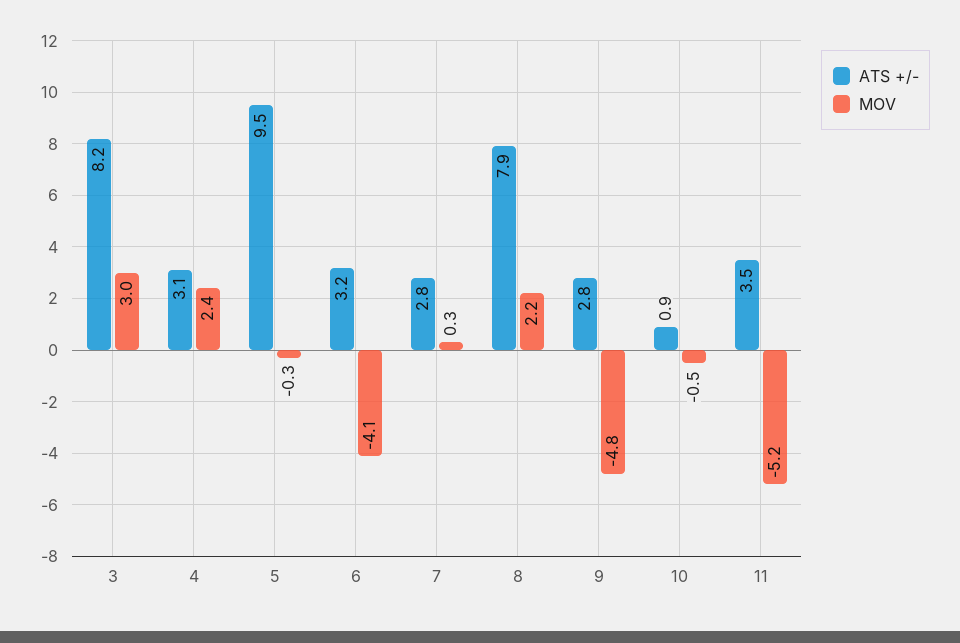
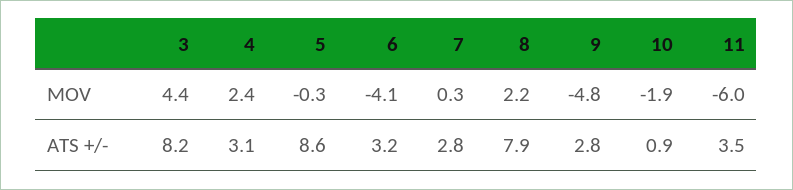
MOV, 3: 3 -> 4.4
ATS +/-, 5: 9.5 -> 8.6
MOV, 10: -0.5 -> -1.9
MOV, 11: -5.2 -> -6

